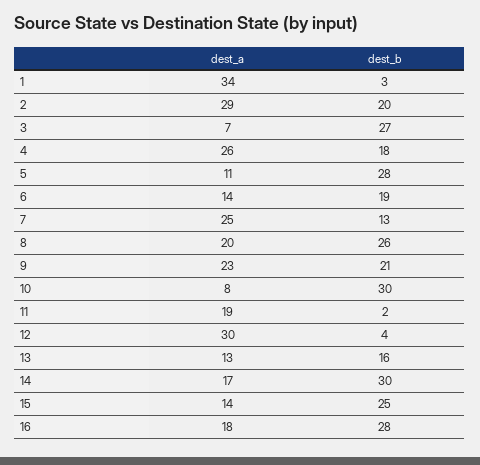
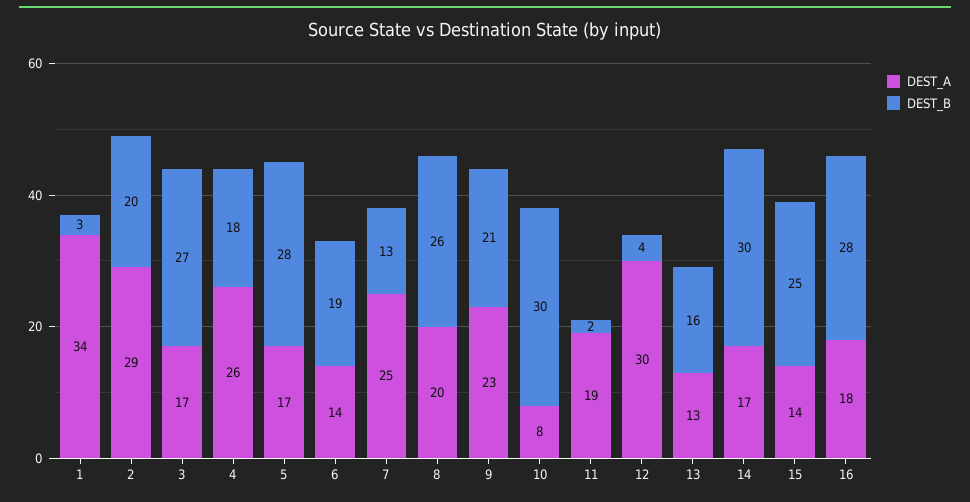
dest_a, 3: 7 -> 17
dest_a, 5: 11 -> 17

